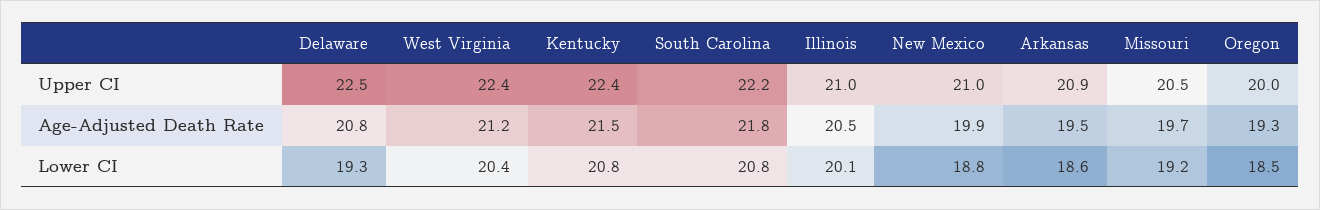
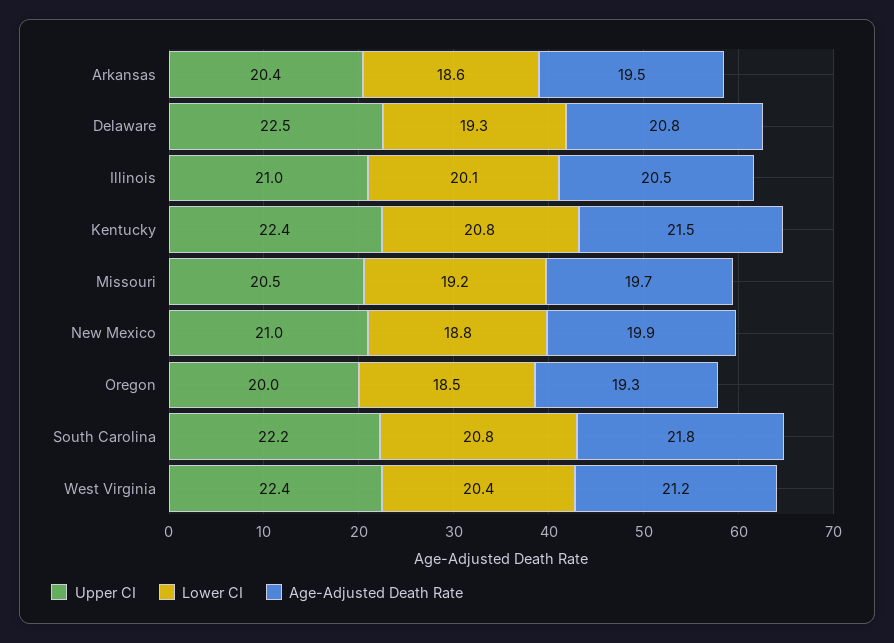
Upper CI, Arkansas: 20.9 -> 20.4

